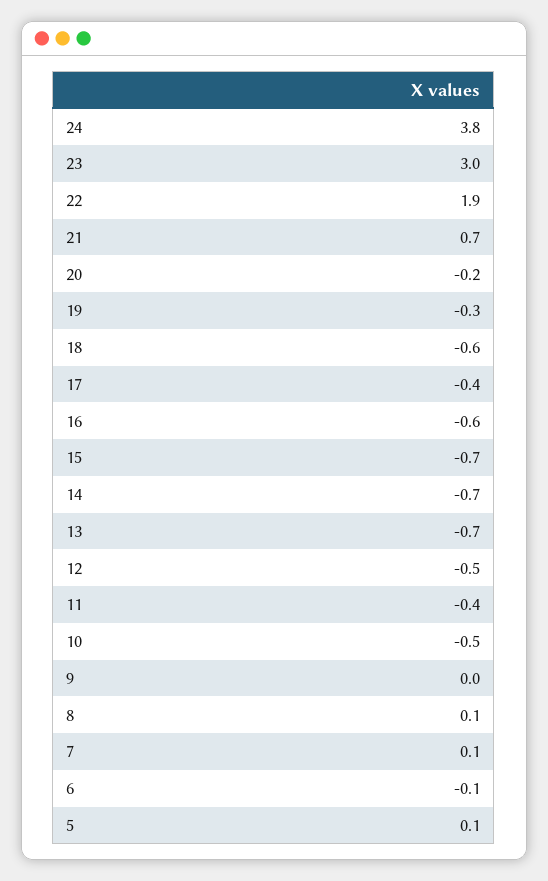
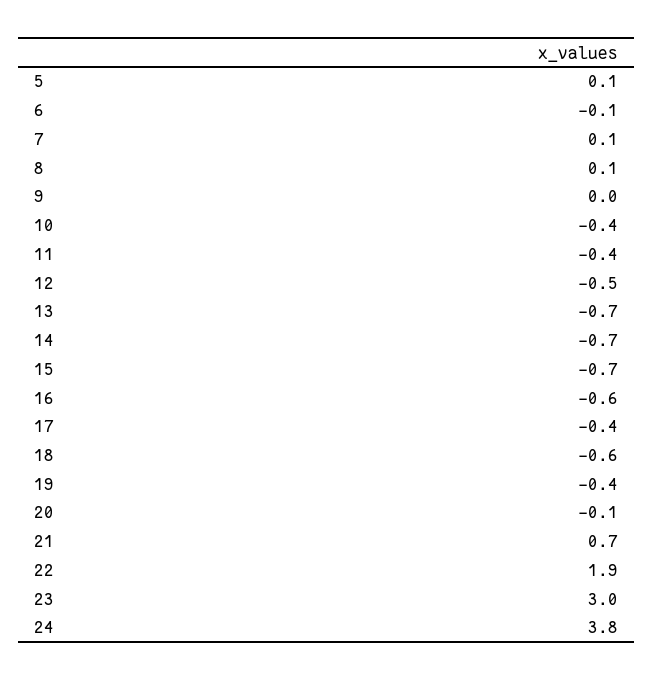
20: -0.2 -> -0.1
19: -0.3 -> -0.4
10: -0.5 -> -0.4

